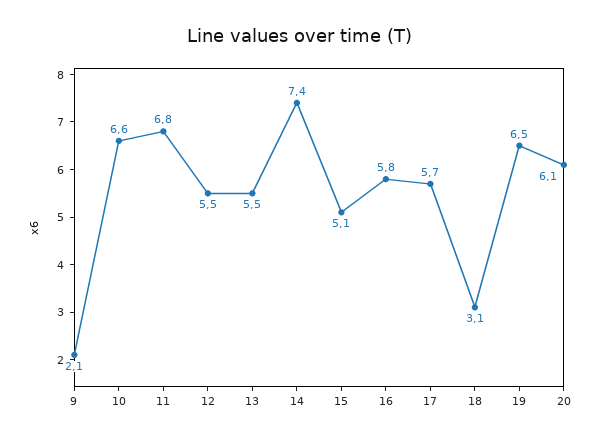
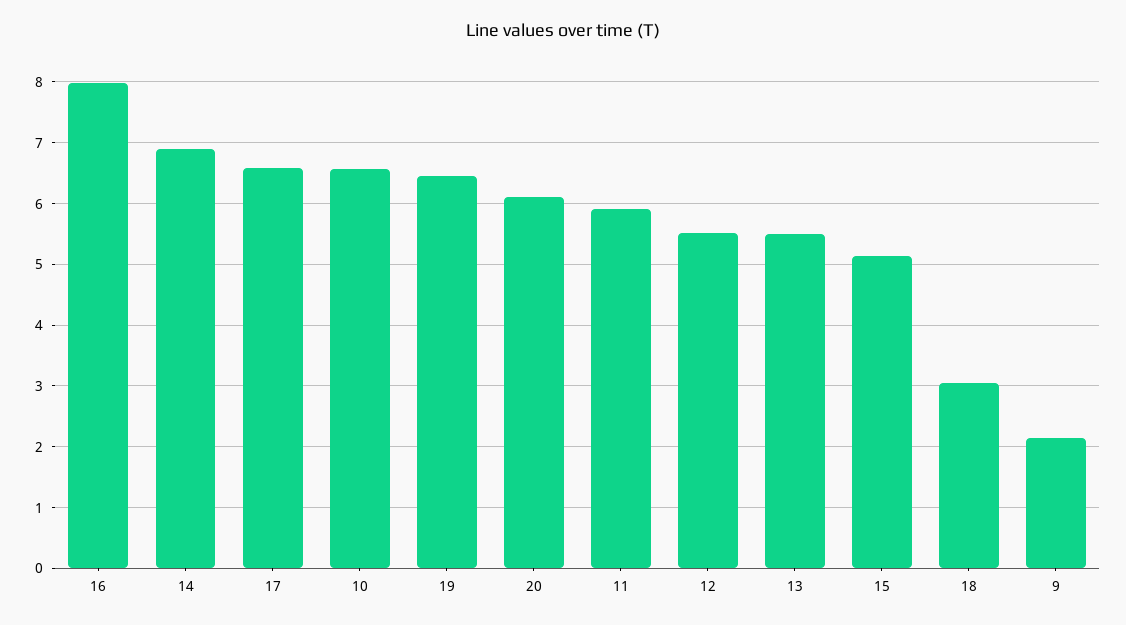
11: 6.8 -> 5.9
14: 7.4 -> 6.9
16: 5.8 -> 8
17: 5.7 -> 6.6

